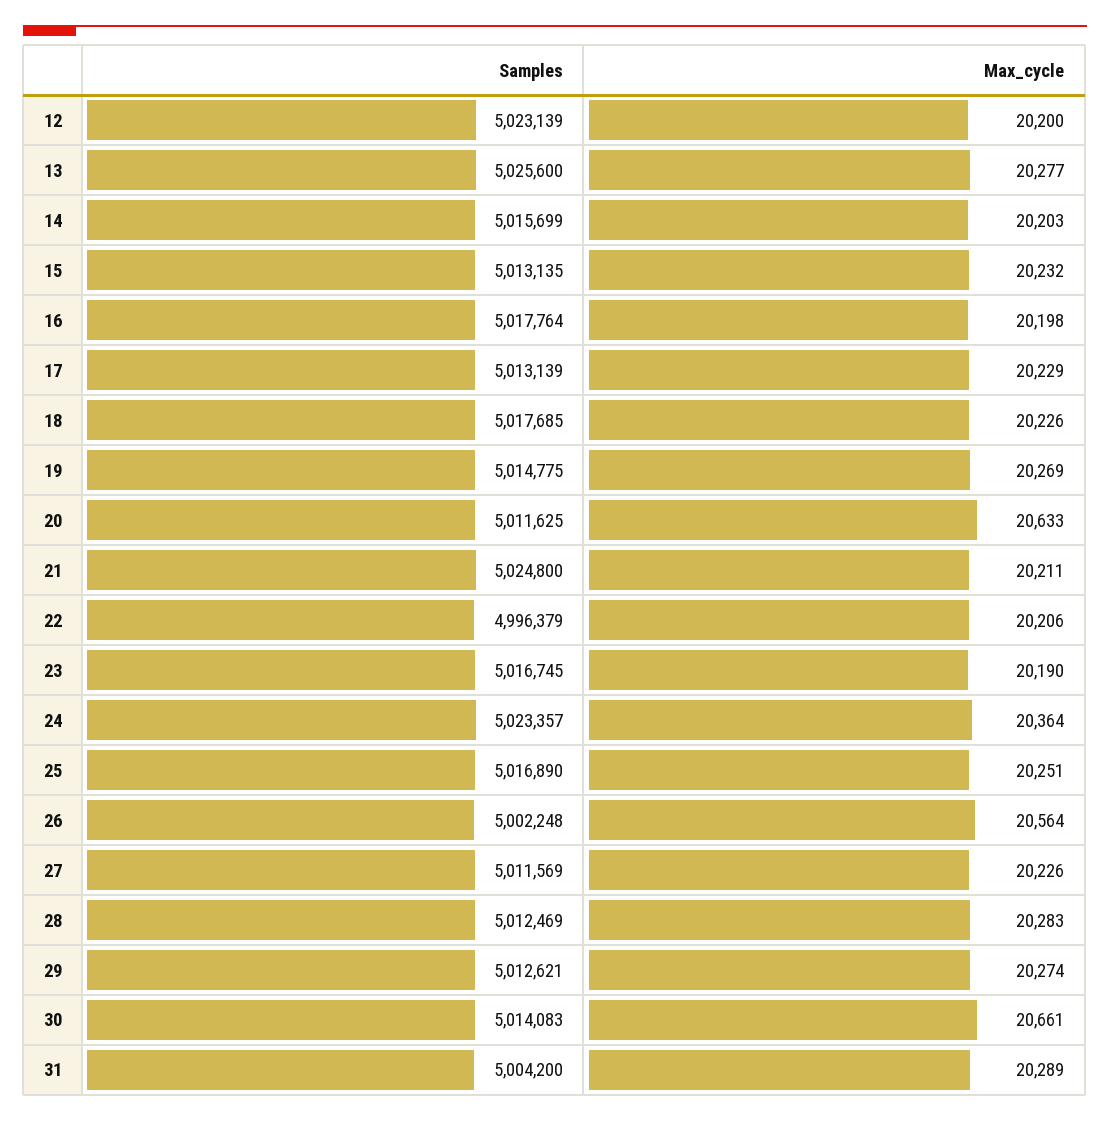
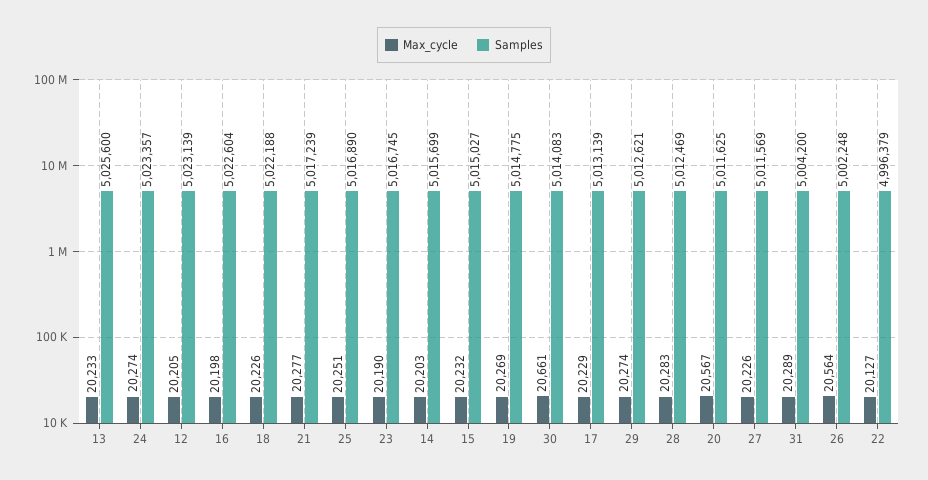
Max_cycle, 12: 20200 -> 20205
Max_cycle, 13: 20277 -> 20233
Samples, 15: 5013135 -> 5015027
Samples, 16: 5017764 -> 5022604
Samples, 18: 5017685 -> 5022188
Max_cycle, 20: 20633 -> 20567
Samples, 21: 5024800 -> 5017239
Max_cycle, 21: 20211 -> 20277
Max_cycle, 22: 20206 -> 20127
Max_cycle, 24: 20364 -> 20274

